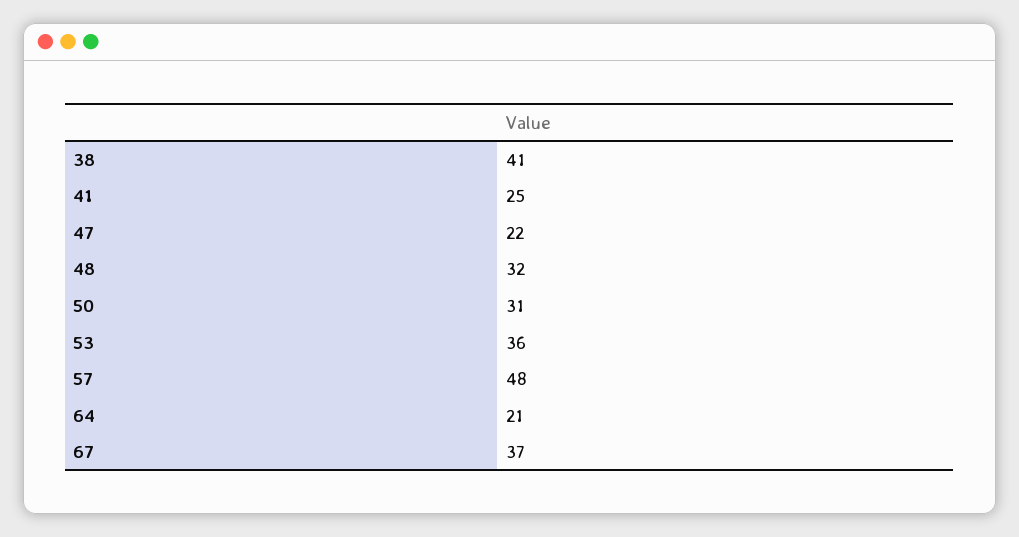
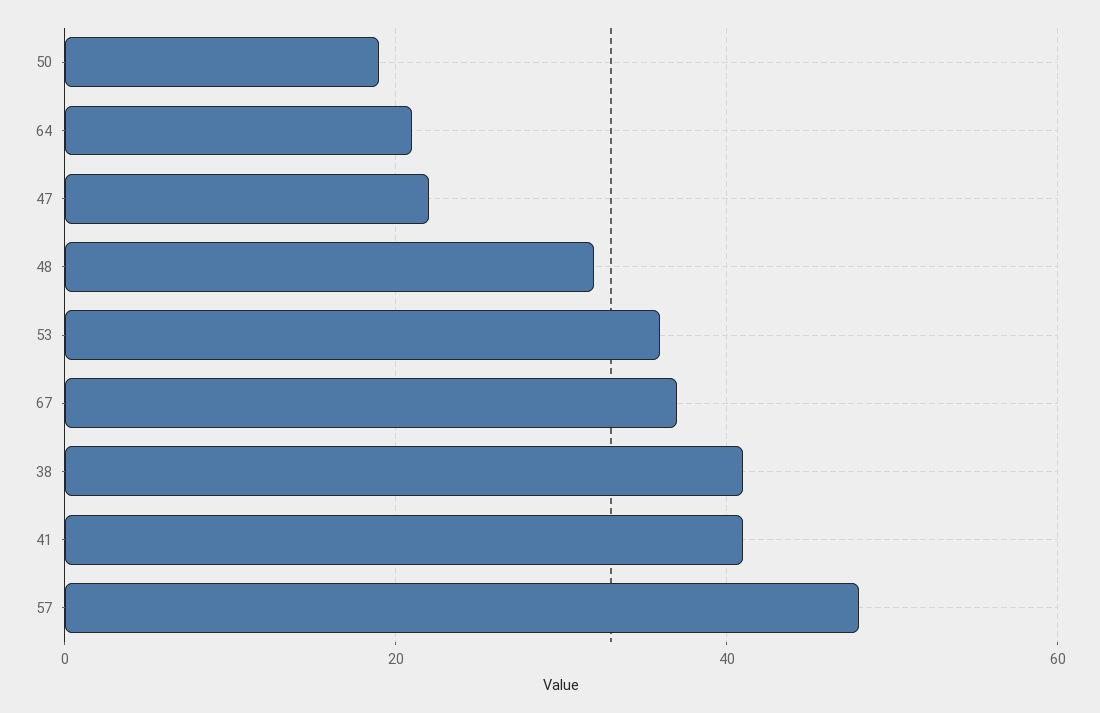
41: 25 -> 40
50: 31 -> 20

